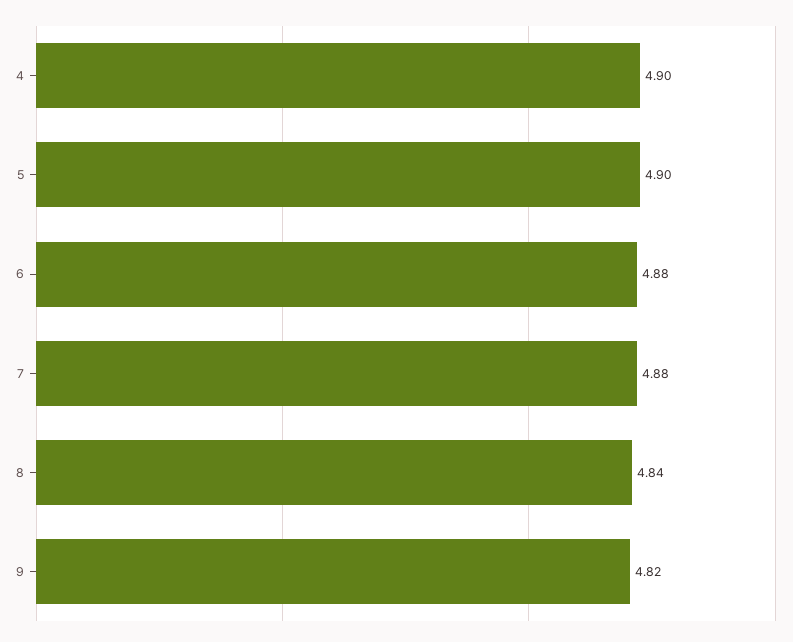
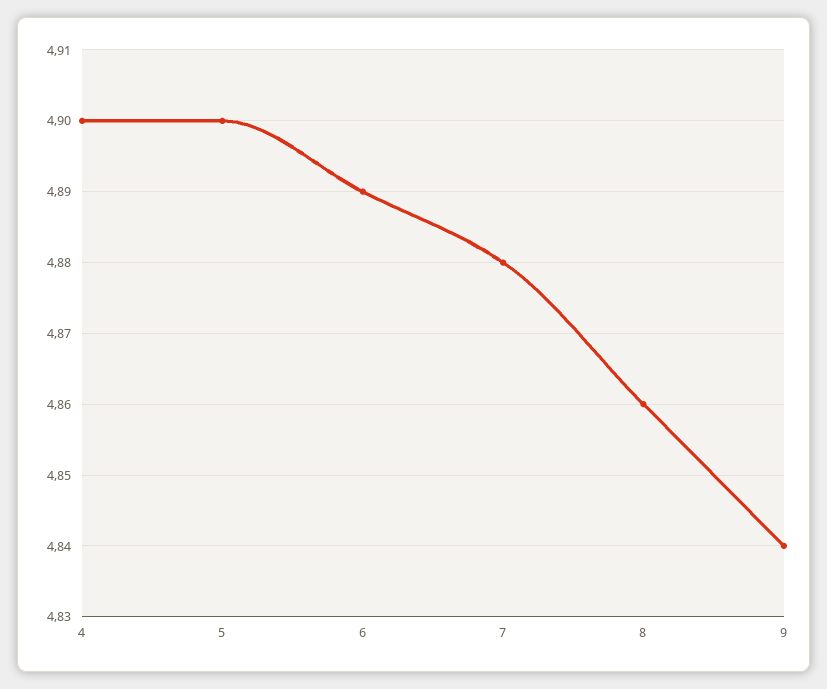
6: 4.88 -> 4.89
8: 4.84 -> 4.86
9: 4.82 -> 4.84

